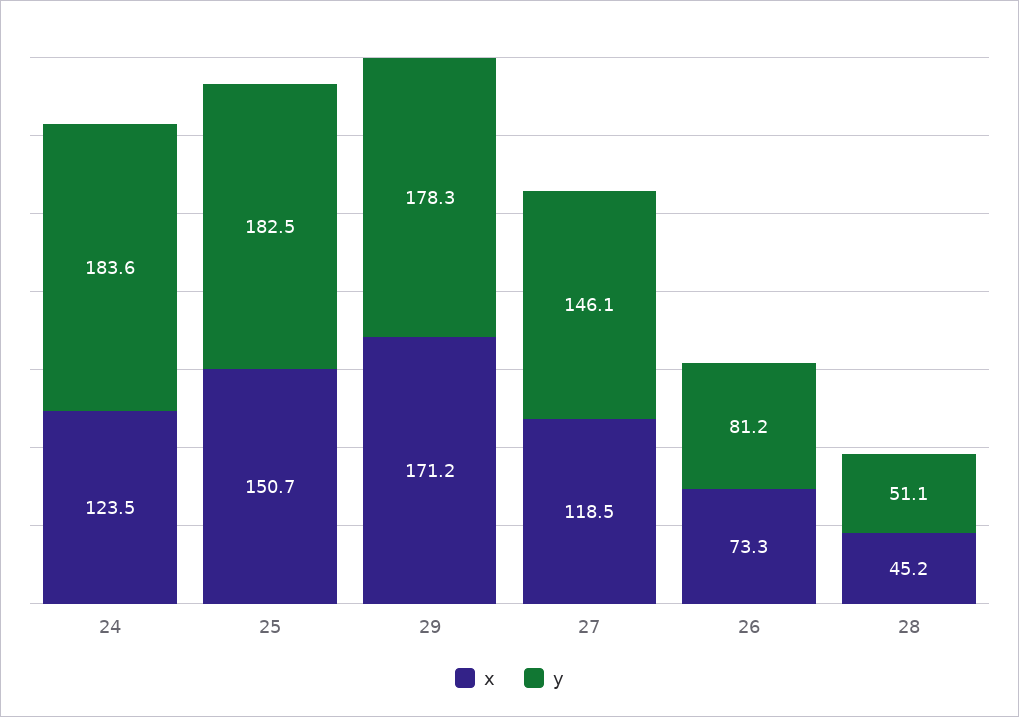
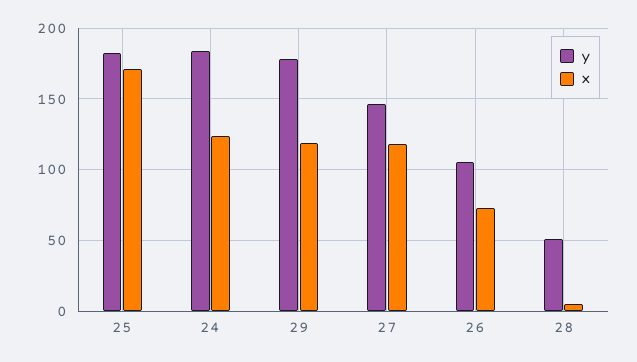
x, 25: 150.7 -> 170
x, 29: 171.2 -> 120
y, 26: 81.2 -> 105
x, 28: 45.2 -> 5

